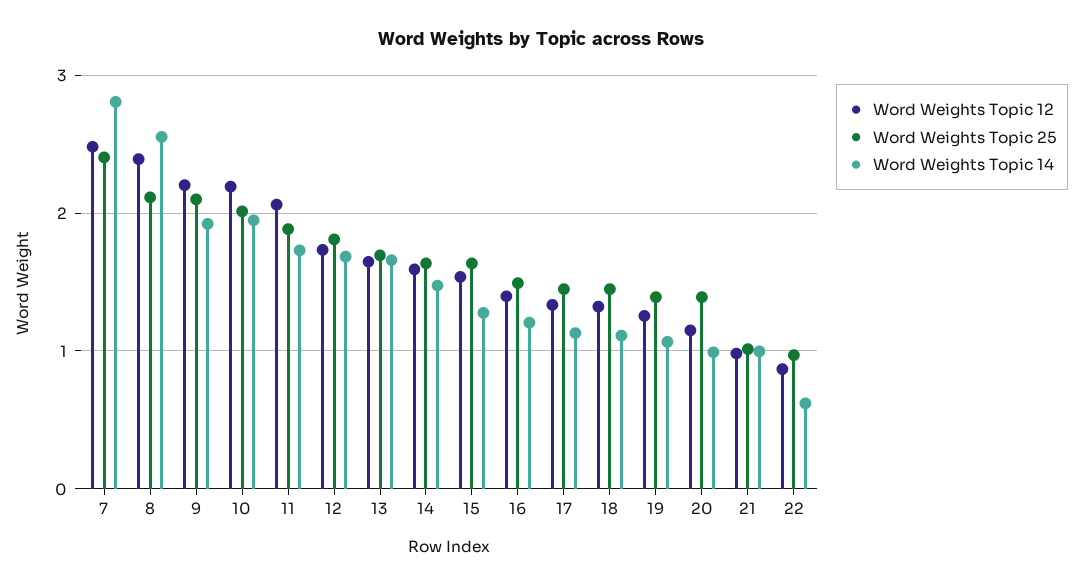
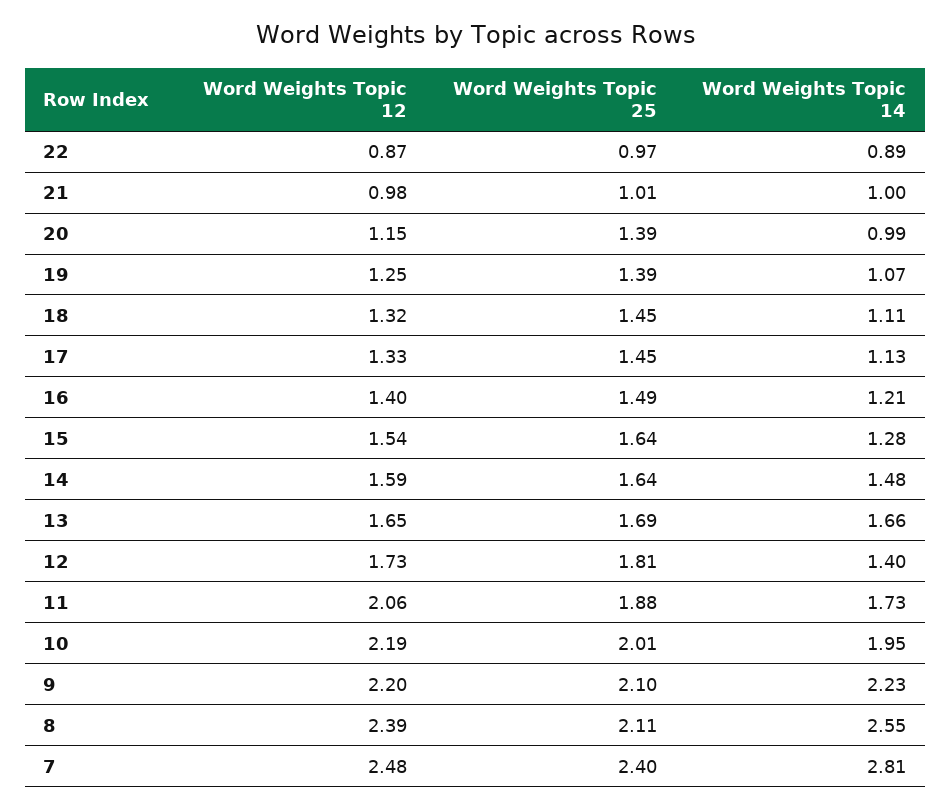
Word Weights Topic 14, 9: 1.9 -> 2.23
Word Weights Topic 14, 12: 1.7 -> 1.4
Word Weights Topic 14, 22: 0.6 -> 0.89

